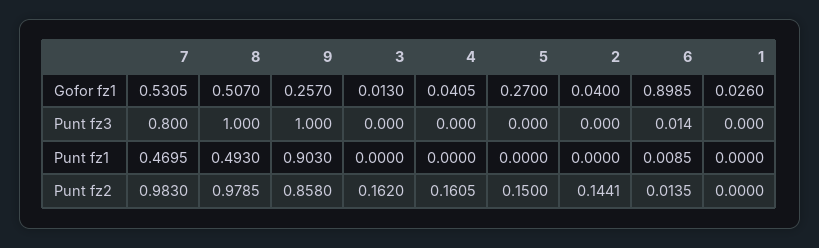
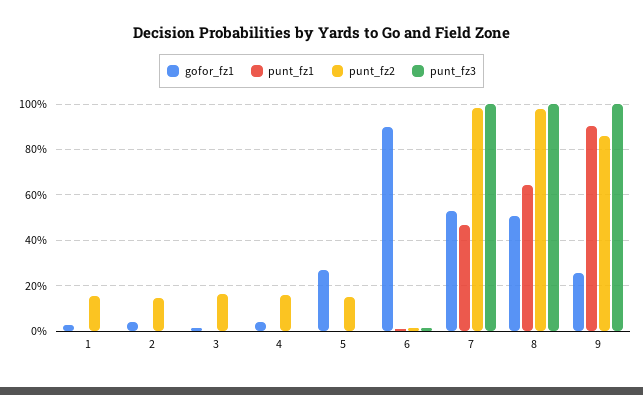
Punt fz3, 7: 0.8 -> 1
Punt fz1, 8: 0.493 -> 0.65
Punt fz2, 1: 0 -> 0.15

